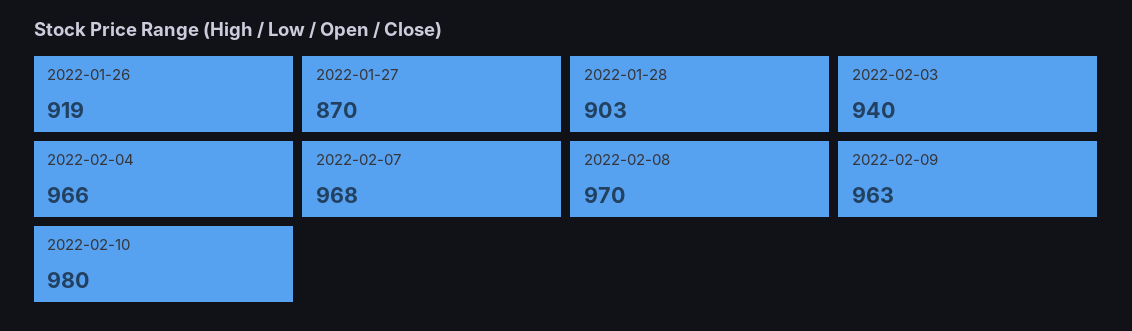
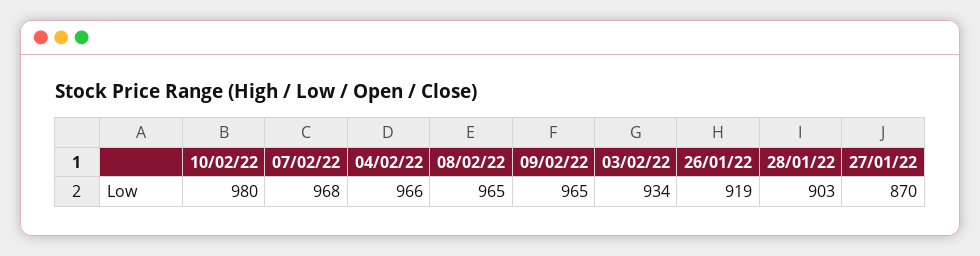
2022-02-03: 940 -> 934
2022-02-08: 970 -> 965
2022-02-09: 963 -> 965

